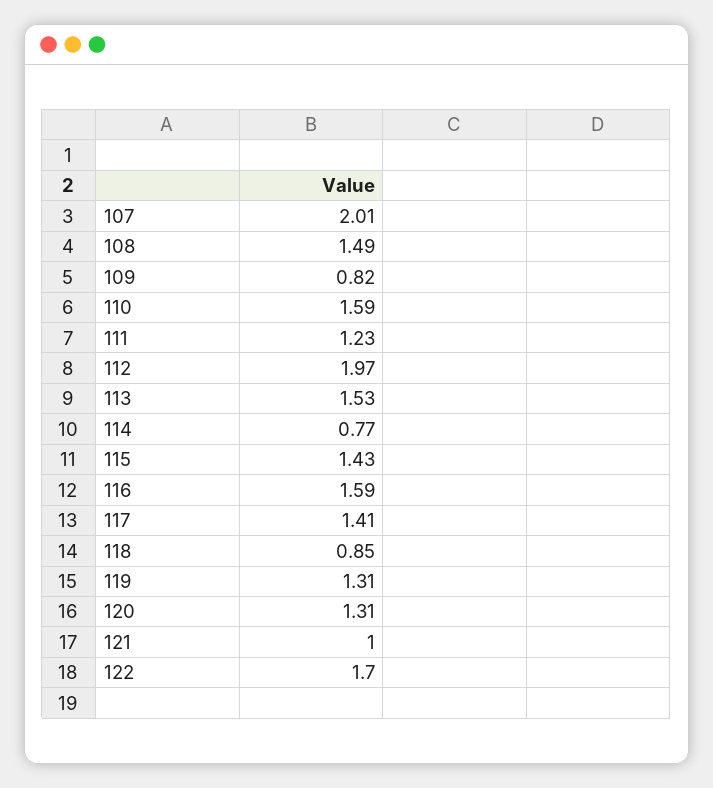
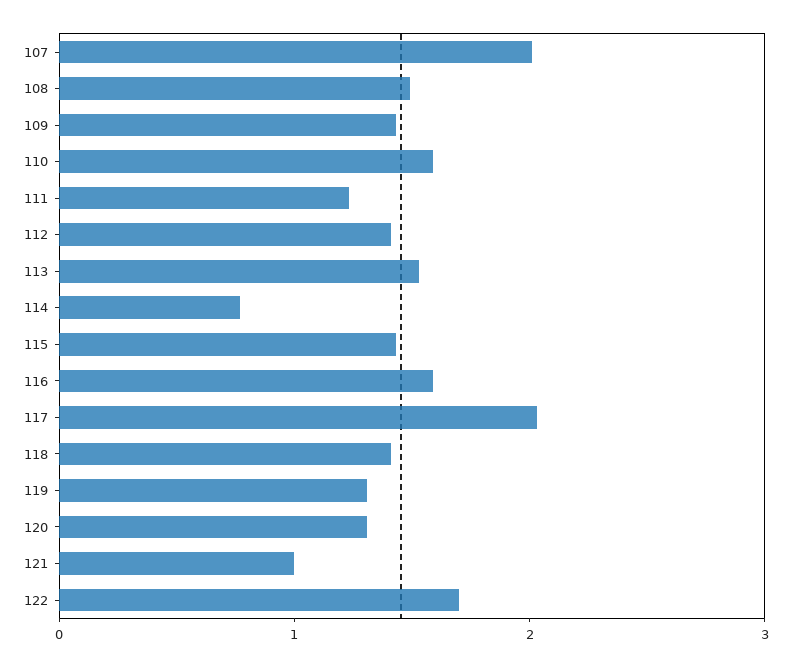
109: 0.82 -> 1.4
112: 1.97 -> 1.4
117: 1.41 -> 2
118: 0.85 -> 1.4

